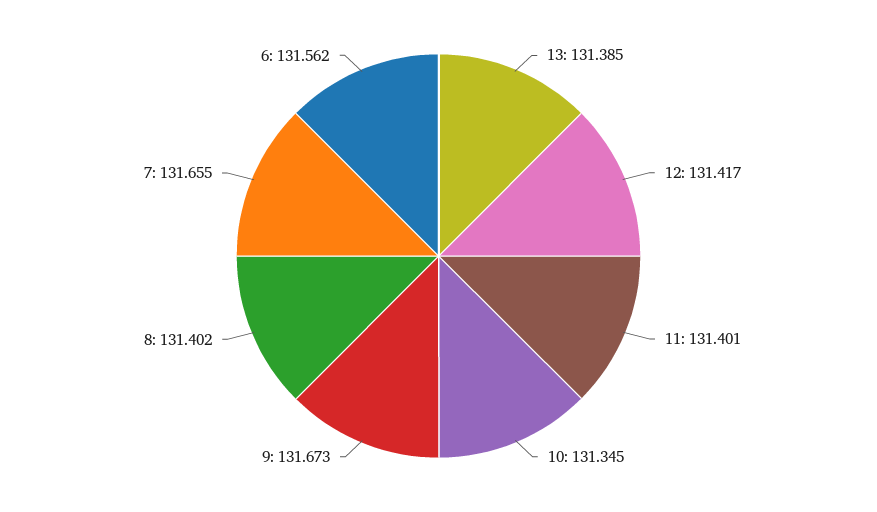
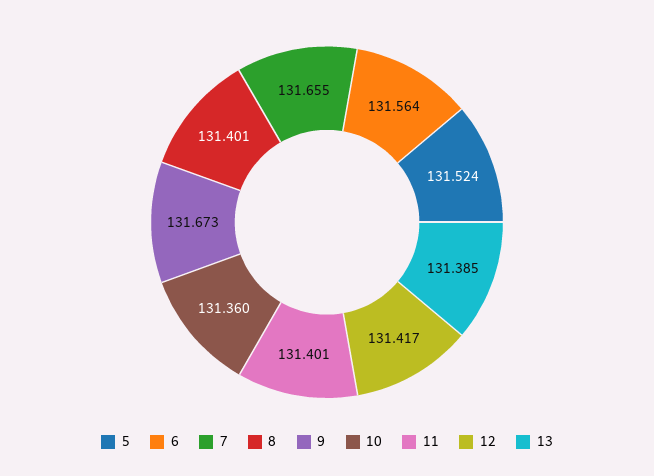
10: 131.345 -> 131.36
8: 131.402 -> 131.401
6: 131.562 -> 131.564
5: none -> 131.524

